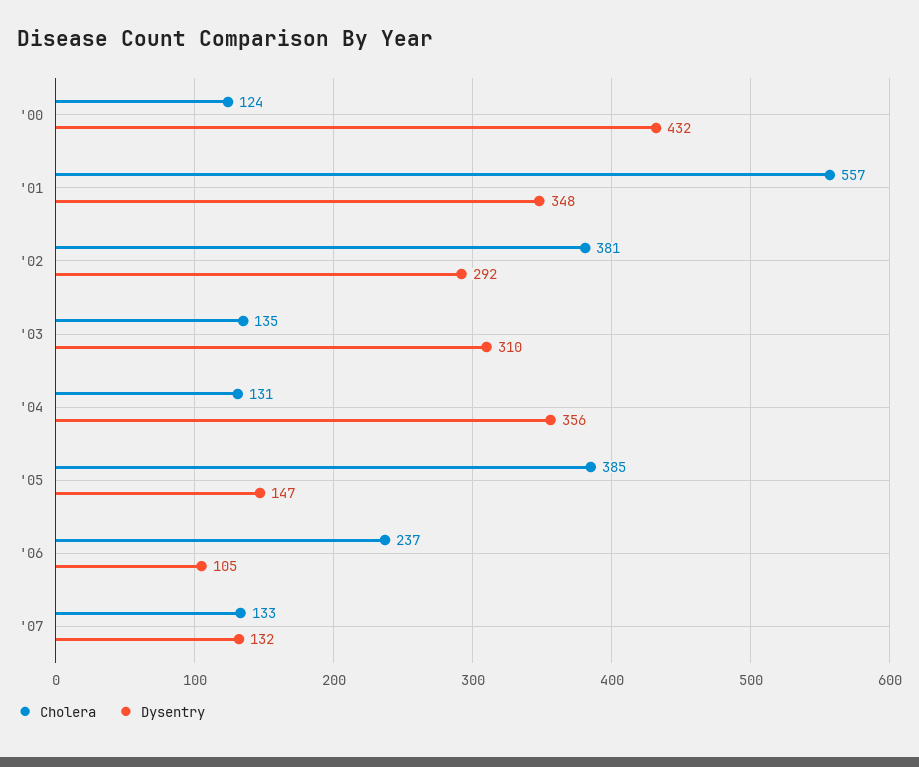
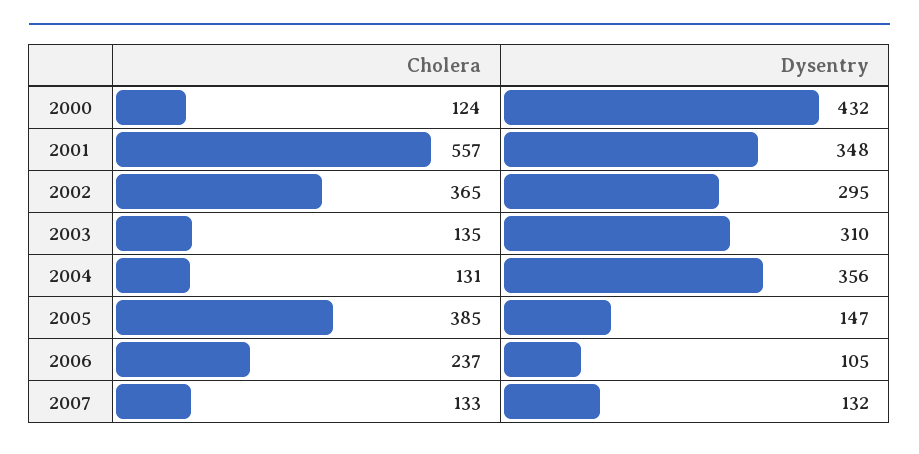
Cholera, '02: 381 -> 365
Dysentry, '02: 292 -> 295

